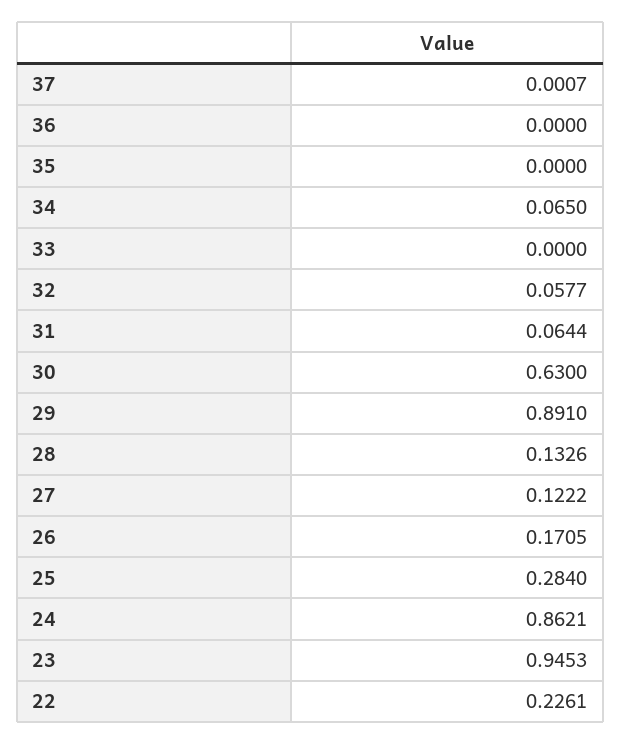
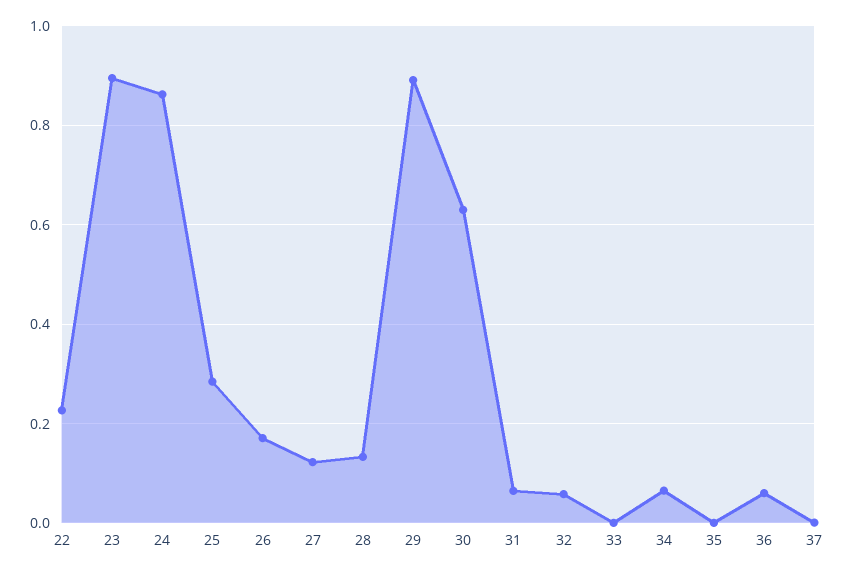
36: 0 -> 0.06
23: 0.9453 -> 0.9

